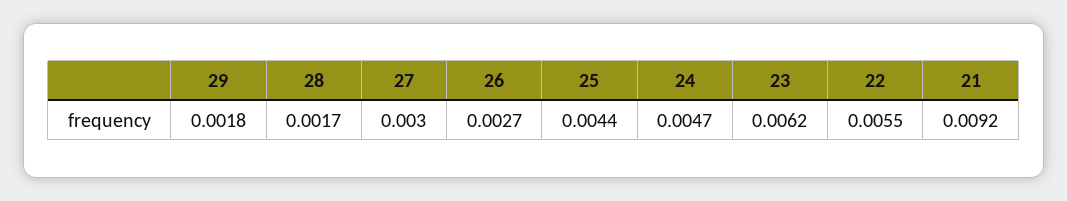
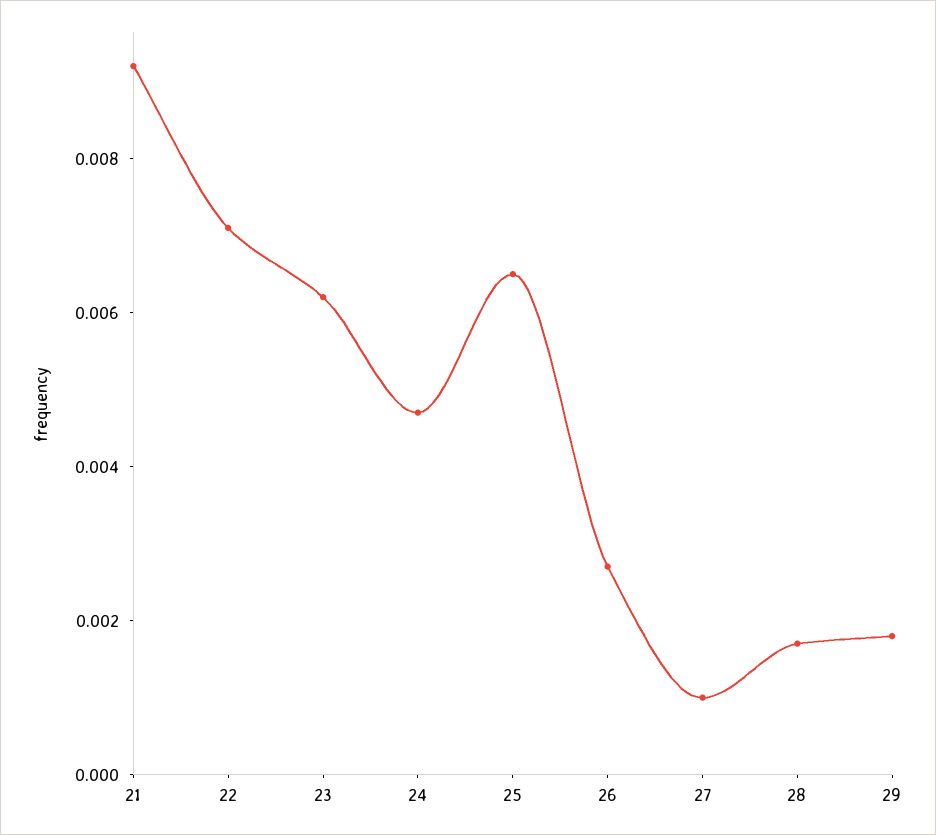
27: 0.003 -> 0.001
25: 0.0044 -> 0.0065
22: 0.0055 -> 0.007

